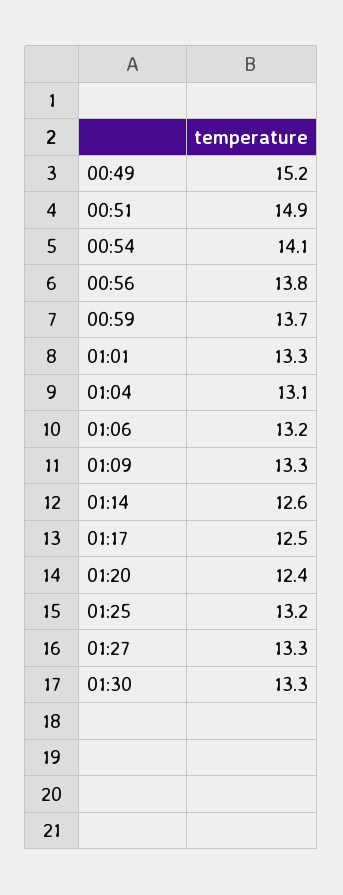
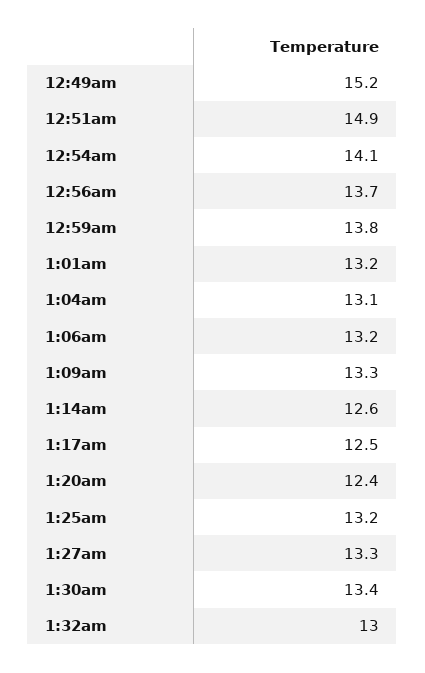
00:56: 13.8 -> 13.7
00:59: 13.7 -> 13.8
01:01: 13.3 -> 13.2
01:30: 13.3 -> 13.4
1:32am: none -> 13

